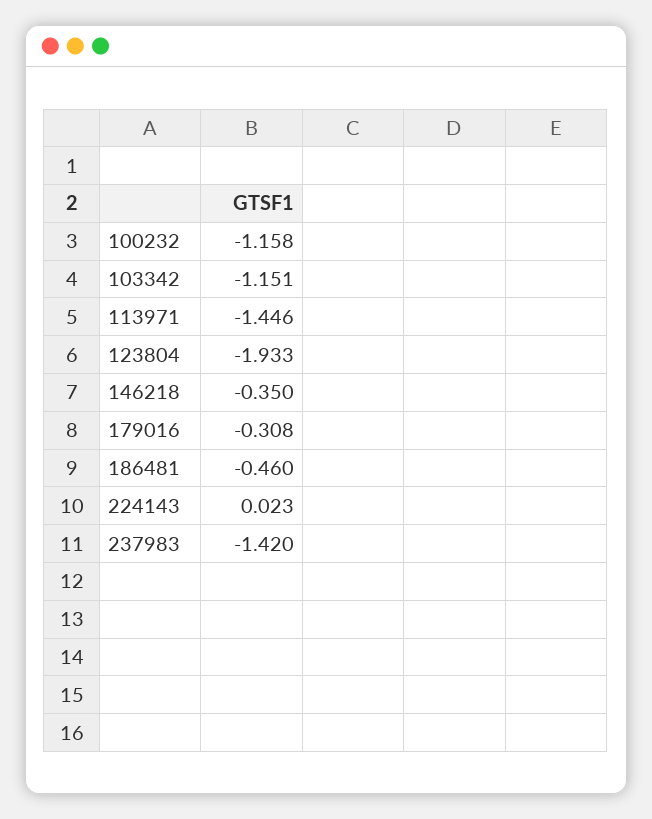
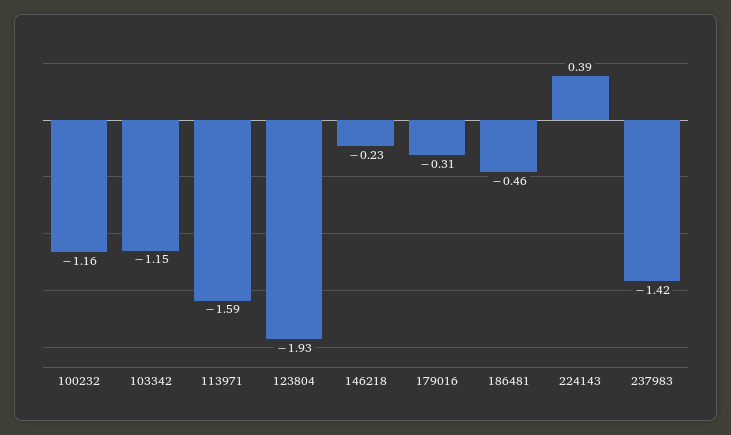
113971: -1.446 -> -1.59
146218: -0.35 -> -0.23
224143: 0.023 -> 0.39

